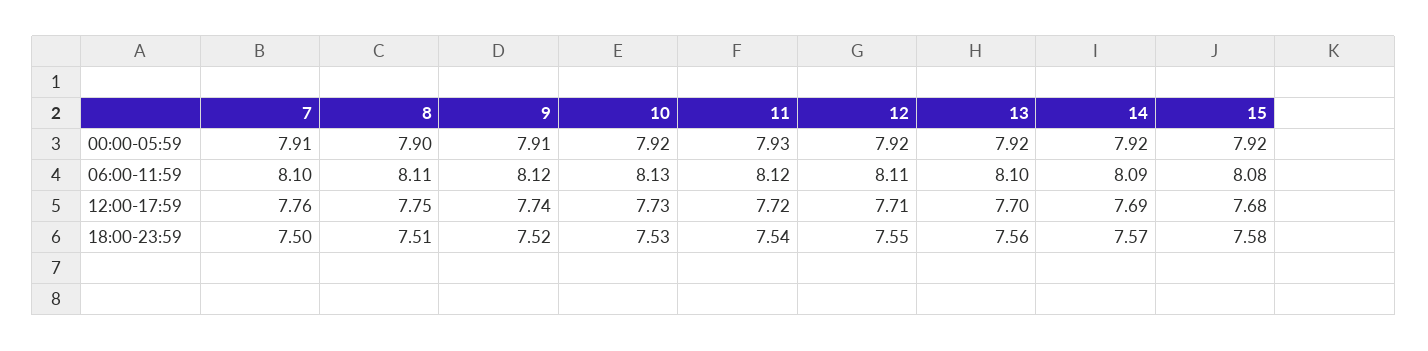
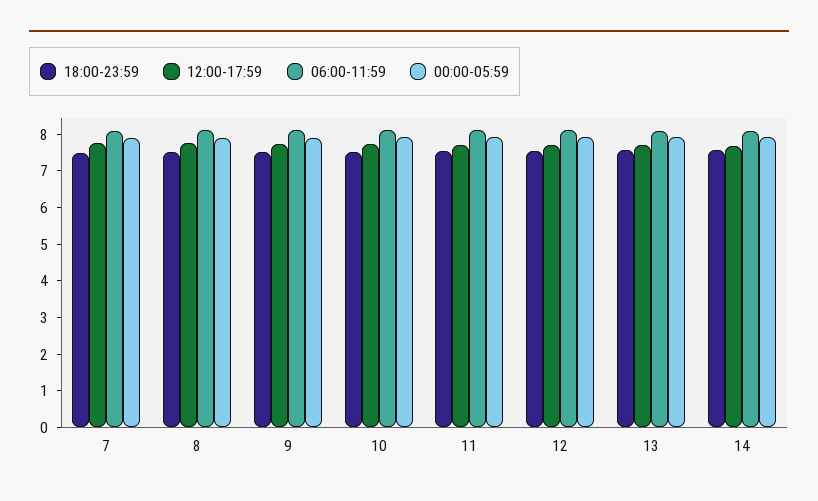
00:00-05:59, 15: 7.92 -> none
06:00-11:59, 15: 8.08 -> none
12:00-17:59, 15: 7.68 -> none
18:00-23:59, 15: 7.58 -> none

